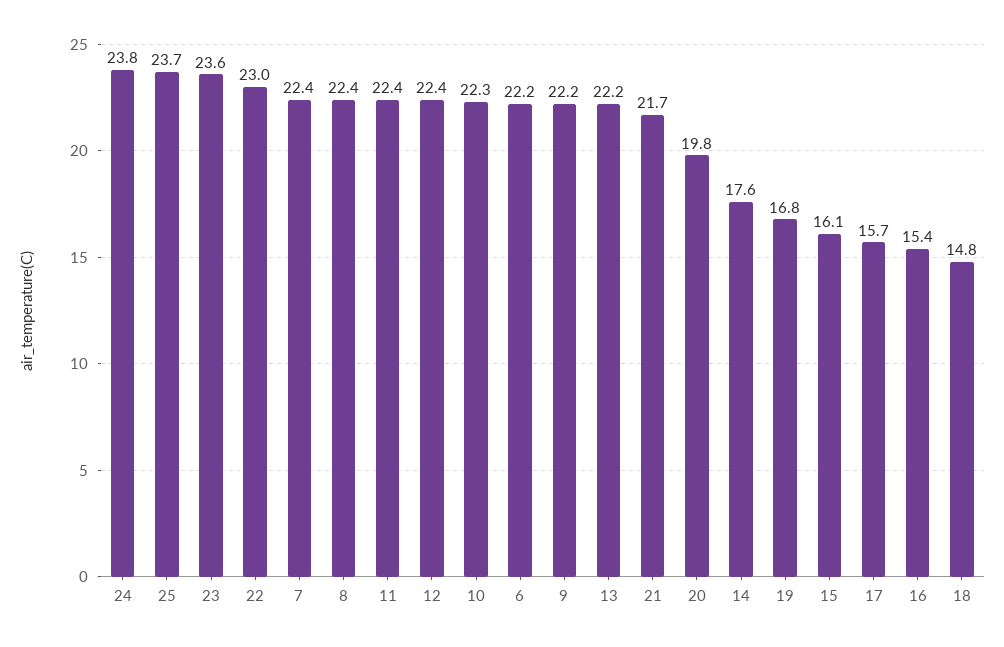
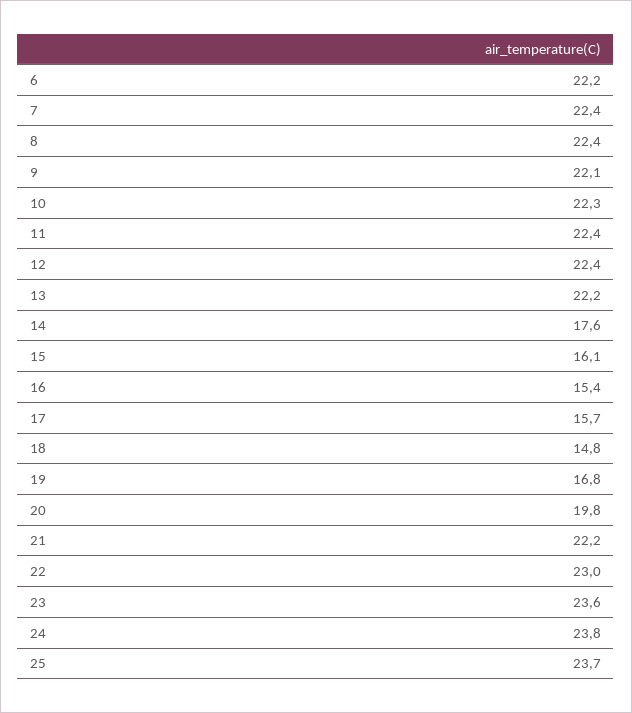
9: 22.2 -> 22.1
21: 21.7 -> 22.2

